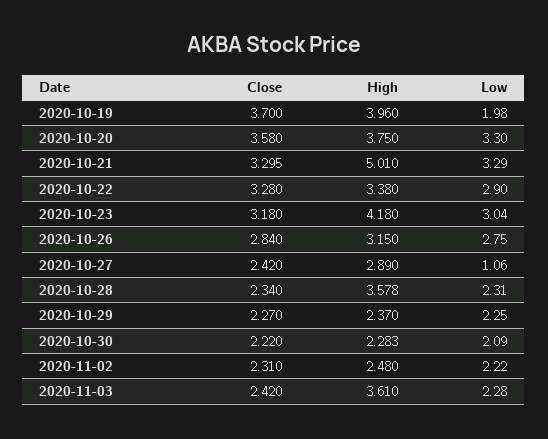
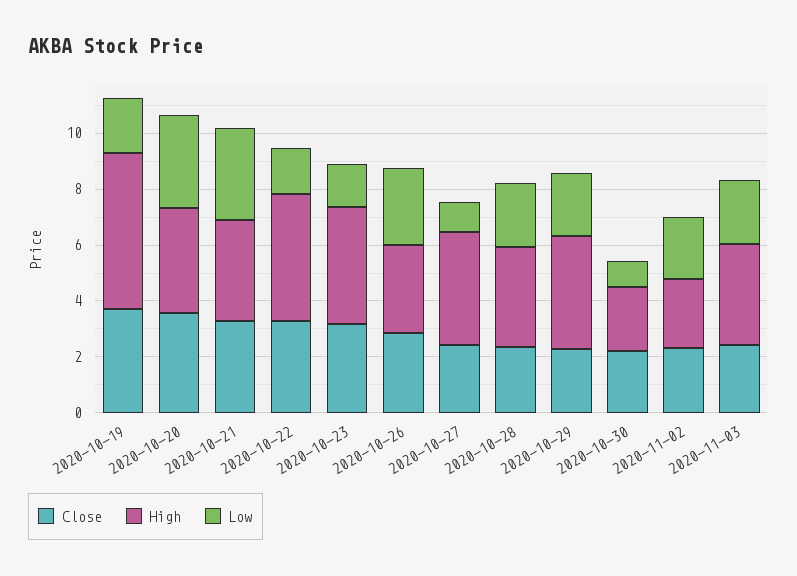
High, 2020-10-19: 3.96 -> 5.5
High, 2020-10-21: 5.01 -> 3.5
High, 2020-10-22: 3.38 -> 4.5
Low, 2020-10-22: 2.9 -> 1.5
Low, 2020-10-23: 3.04 -> 1.5
High, 2020-10-27: 2.89 -> 4
High, 2020-10-29: 2.37 -> 4
Low, 2020-10-30: 2.09 -> 1

